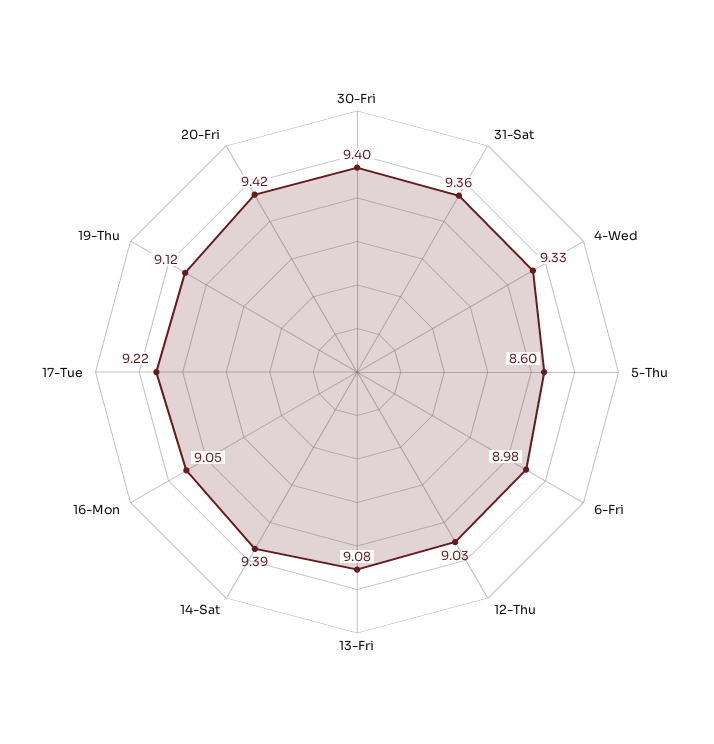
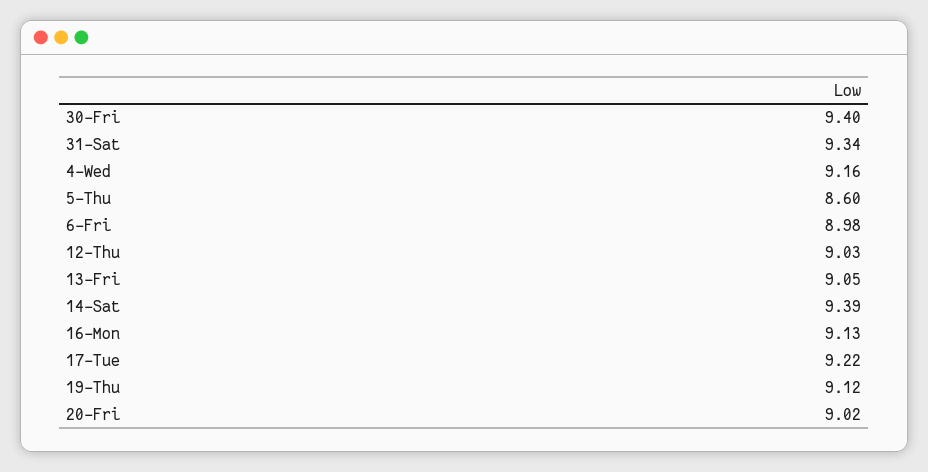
31-Sat: 9.36 -> 9.34
4-Wed: 9.33 -> 9.16
13-Fri: 9.08 -> 9.05
16-Mon: 9.05 -> 9.13
20-Fri: 9.42 -> 9.02

